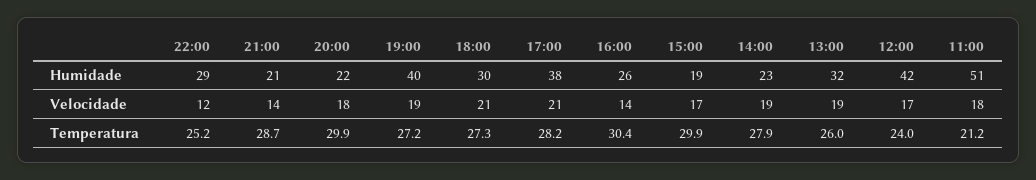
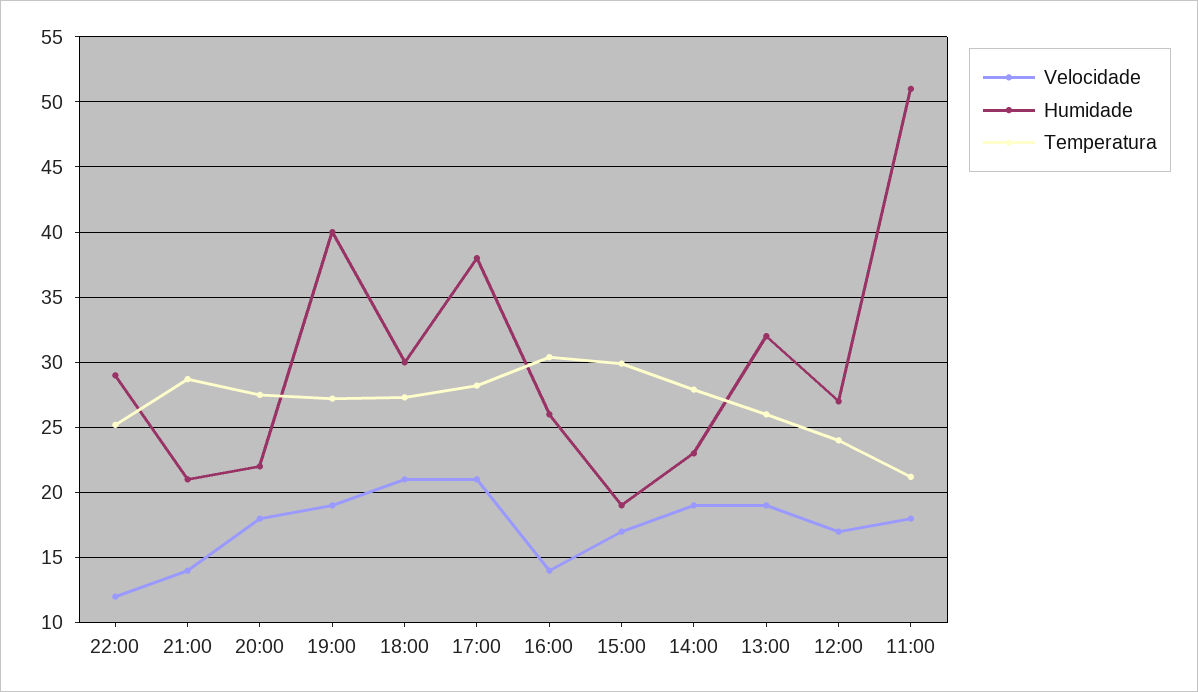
Humidade, 12:00: 42 -> 27
Temperatura, 20:00: 29.9 -> 27.5

